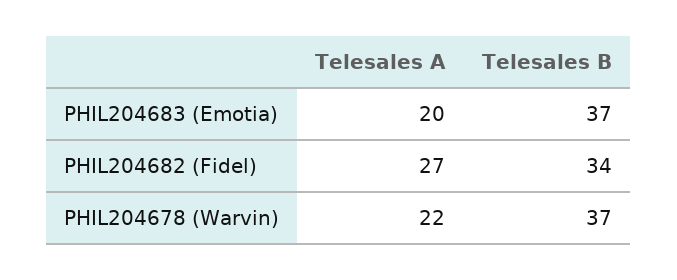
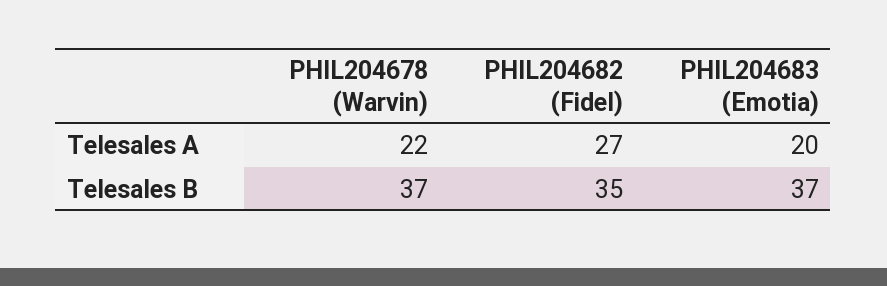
Telesales B, PHIL204682 (Fidel): 34 -> 35

